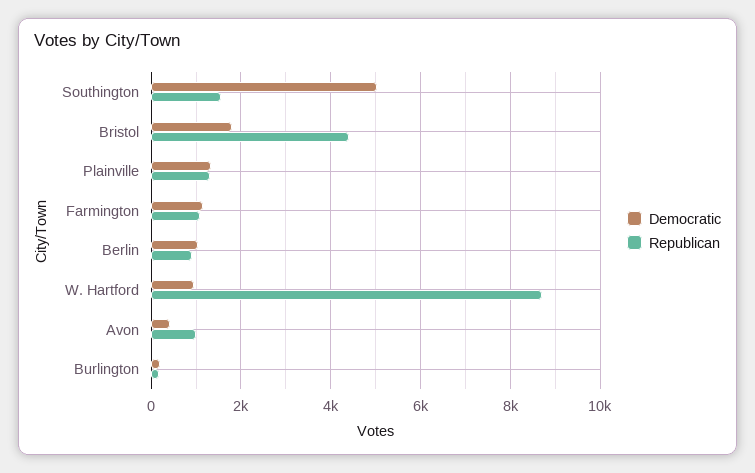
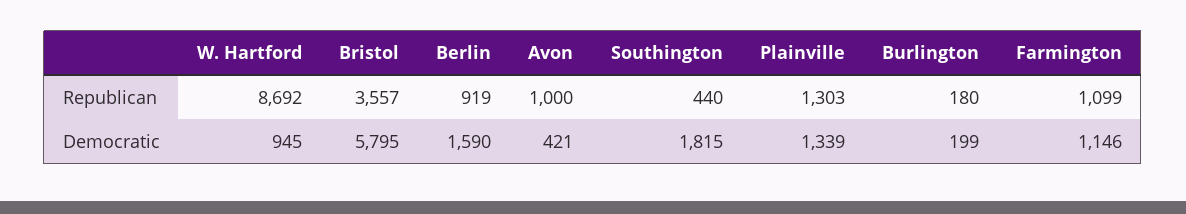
Democratic, Southington: 5000 -> 1815
Republican, Southington: 1600 -> 440
Democratic, Bristol: 1800 -> 5795
Republican, Bristol: 4400 -> 3557
Democratic, Berlin: 1000 -> 1590

